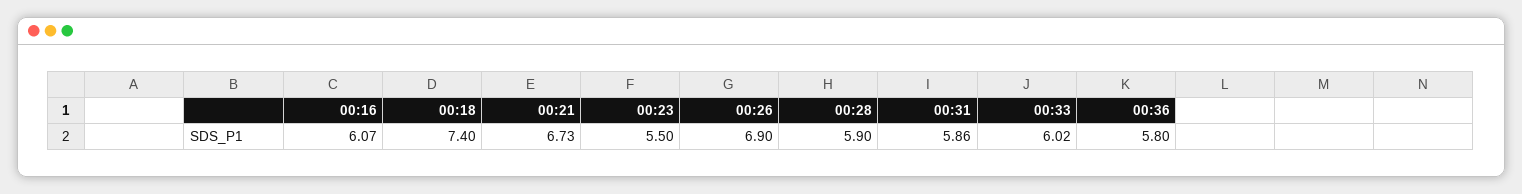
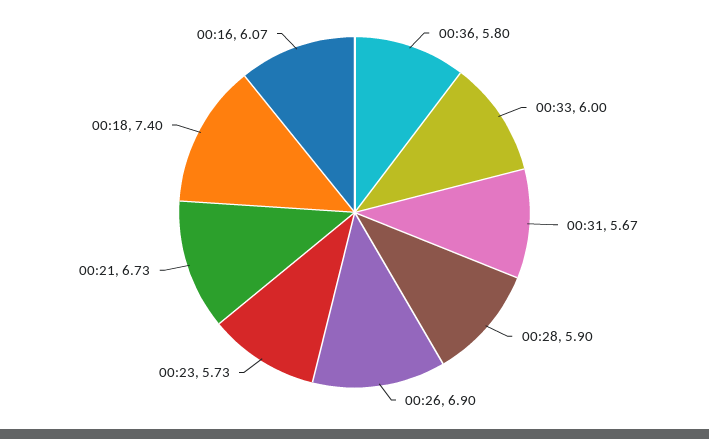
00:23: 5.5 -> 5.73
00:31: 5.86 -> 5.67
00:33: 6.02 -> 6

